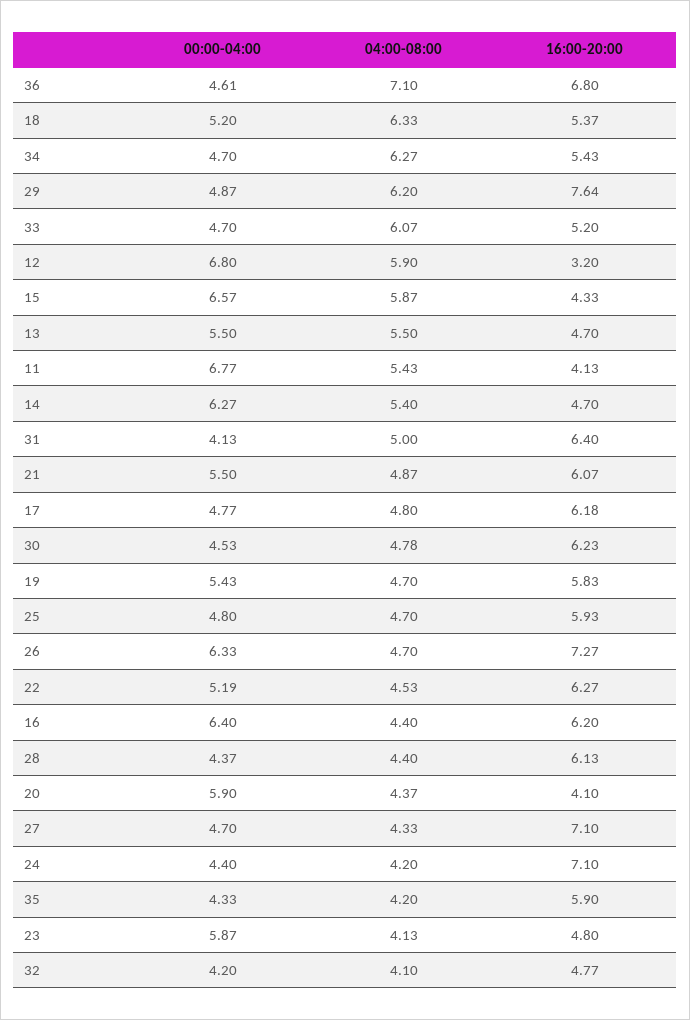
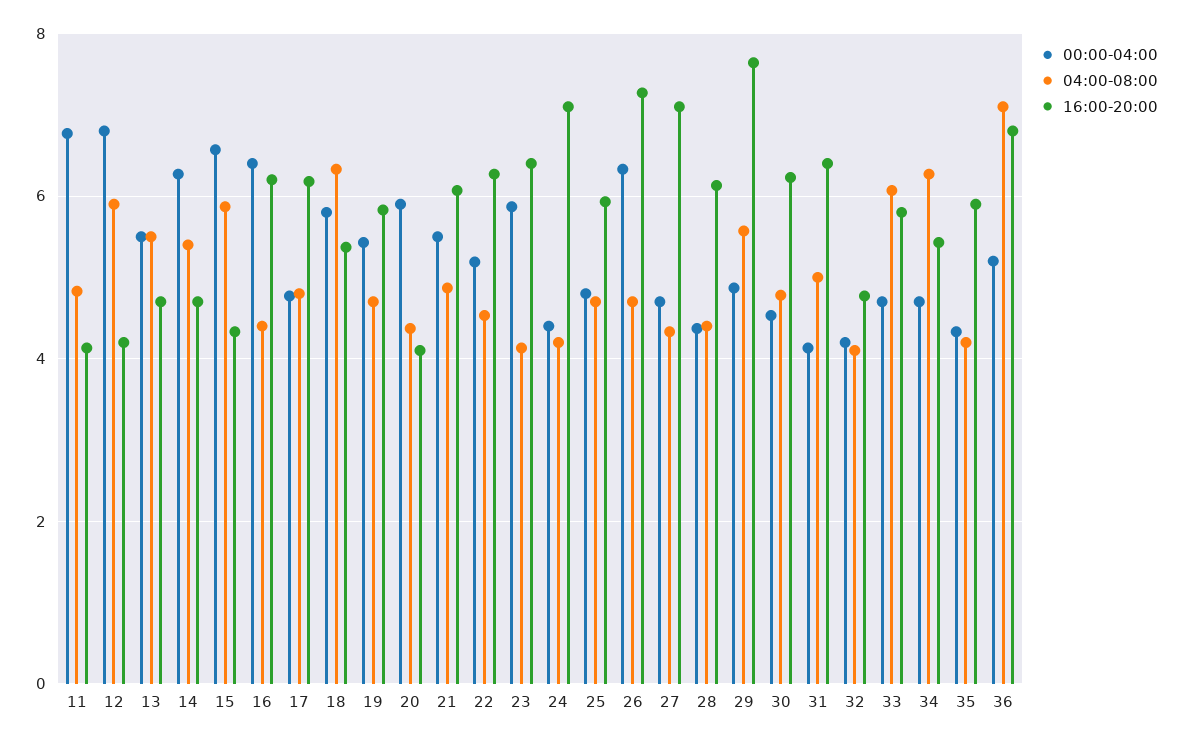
00:00-04:00, 36: 4.61 -> 5.2
00:00-04:00, 18: 5.2 -> 5.8
04:00-08:00, 29: 6.2 -> 5.6
16:00-20:00, 33: 5.2 -> 5.8
16:00-20:00, 12: 3.2 -> 4.2
04:00-08:00, 11: 5.43 -> 4.8
16:00-20:00, 23: 4.8 -> 6.4

